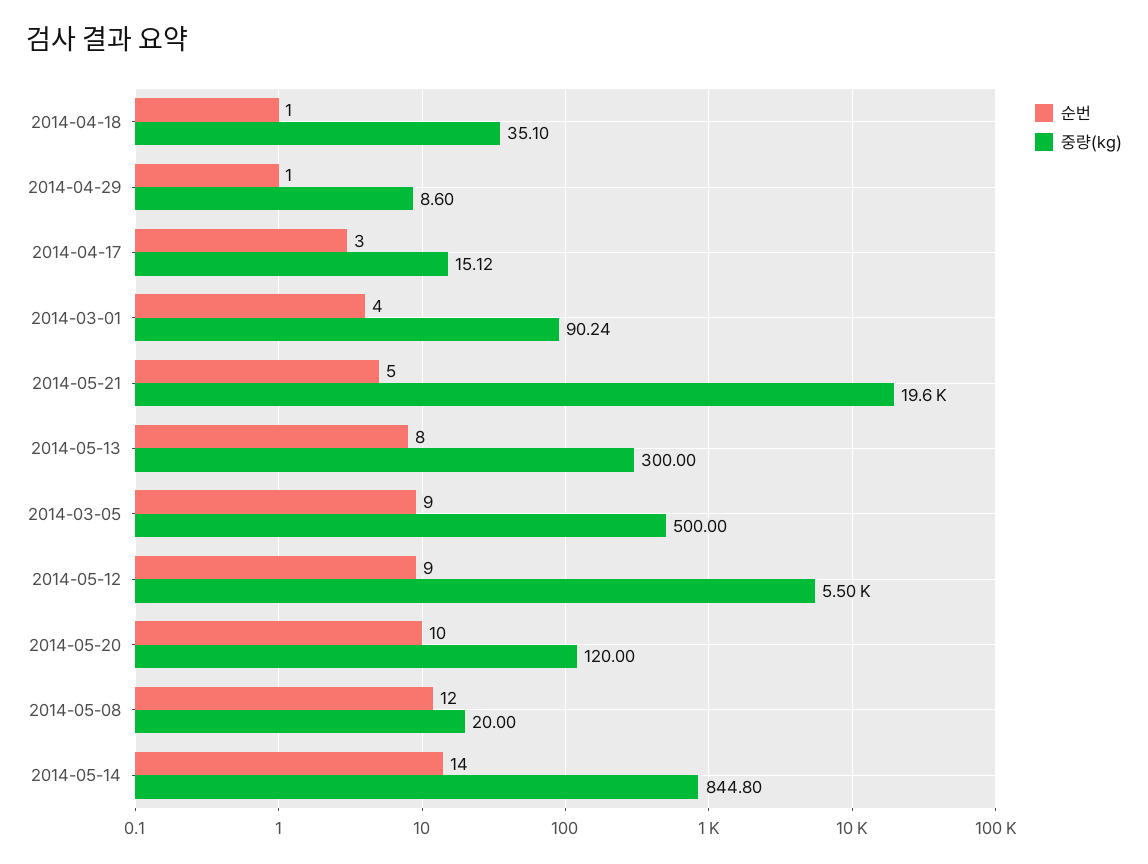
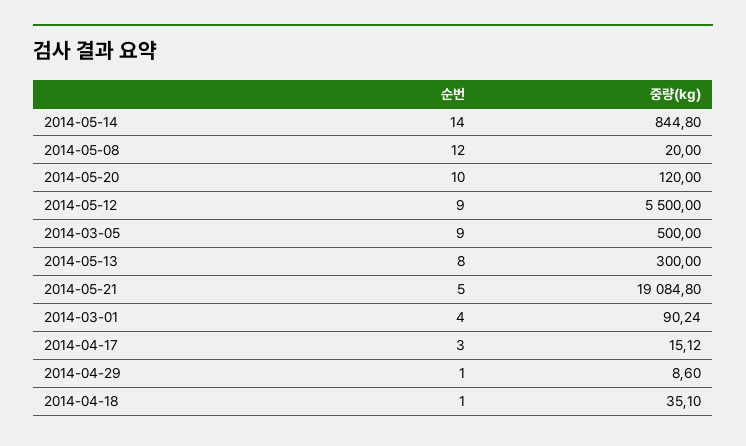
중량(kg), 2014-05-21: 19600 -> 19084.8

